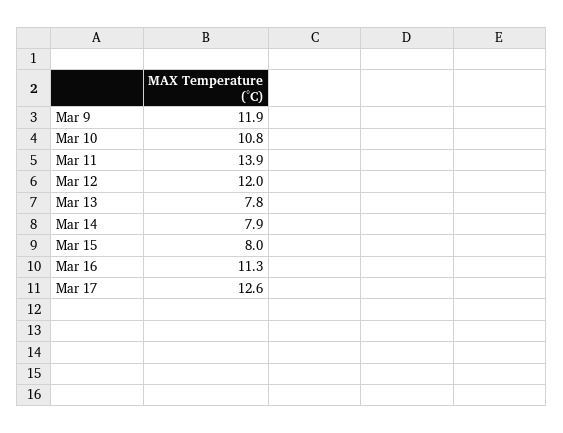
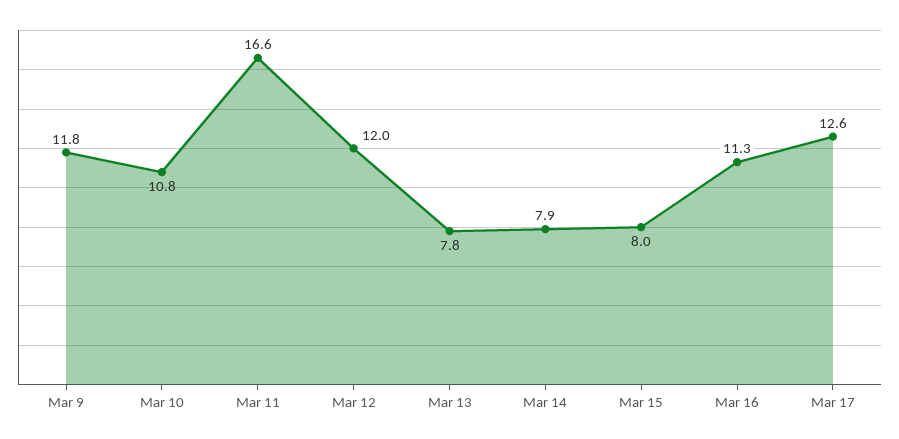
Mar 9: 11.9 -> 11.8
Mar 11: 13.9 -> 16.6

